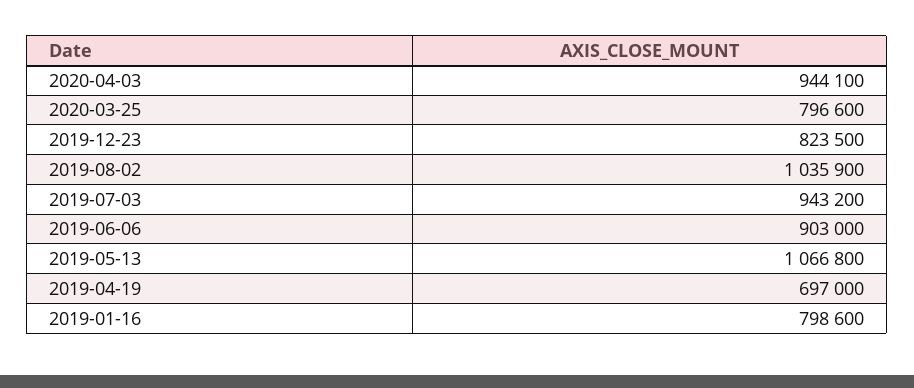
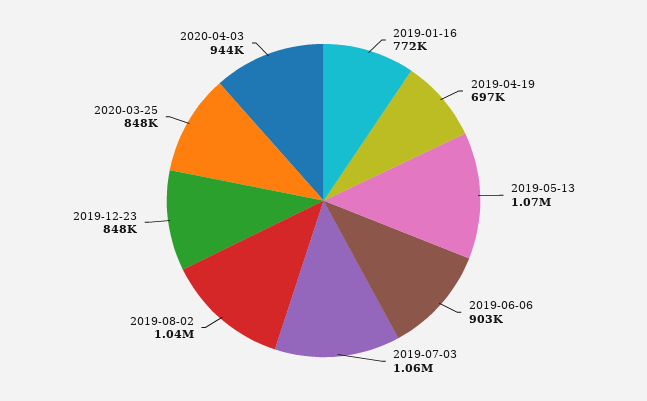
2020-03-25: 796600 -> 848000
2019-12-23: 823500 -> 848000
2019-07-03: 943200 -> 1060000
2019-01-16: 798600 -> 772000

